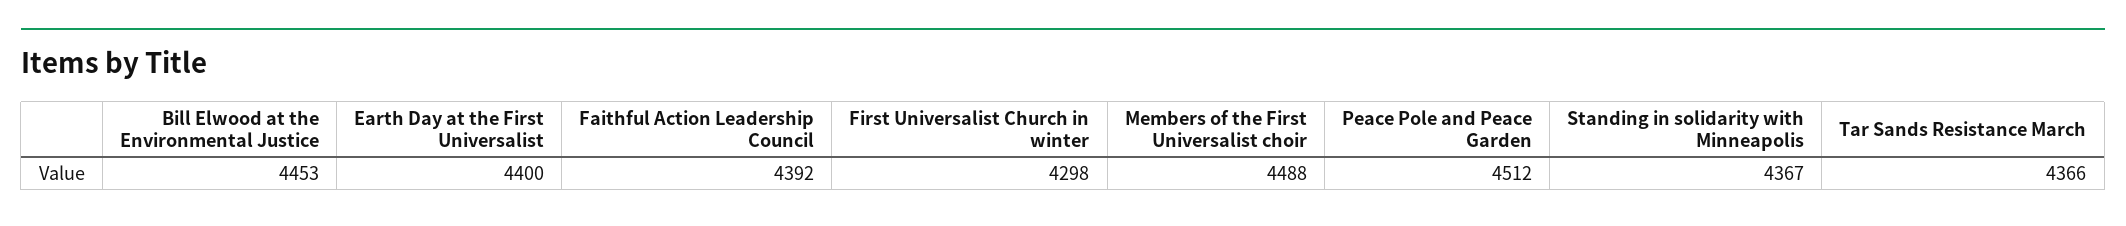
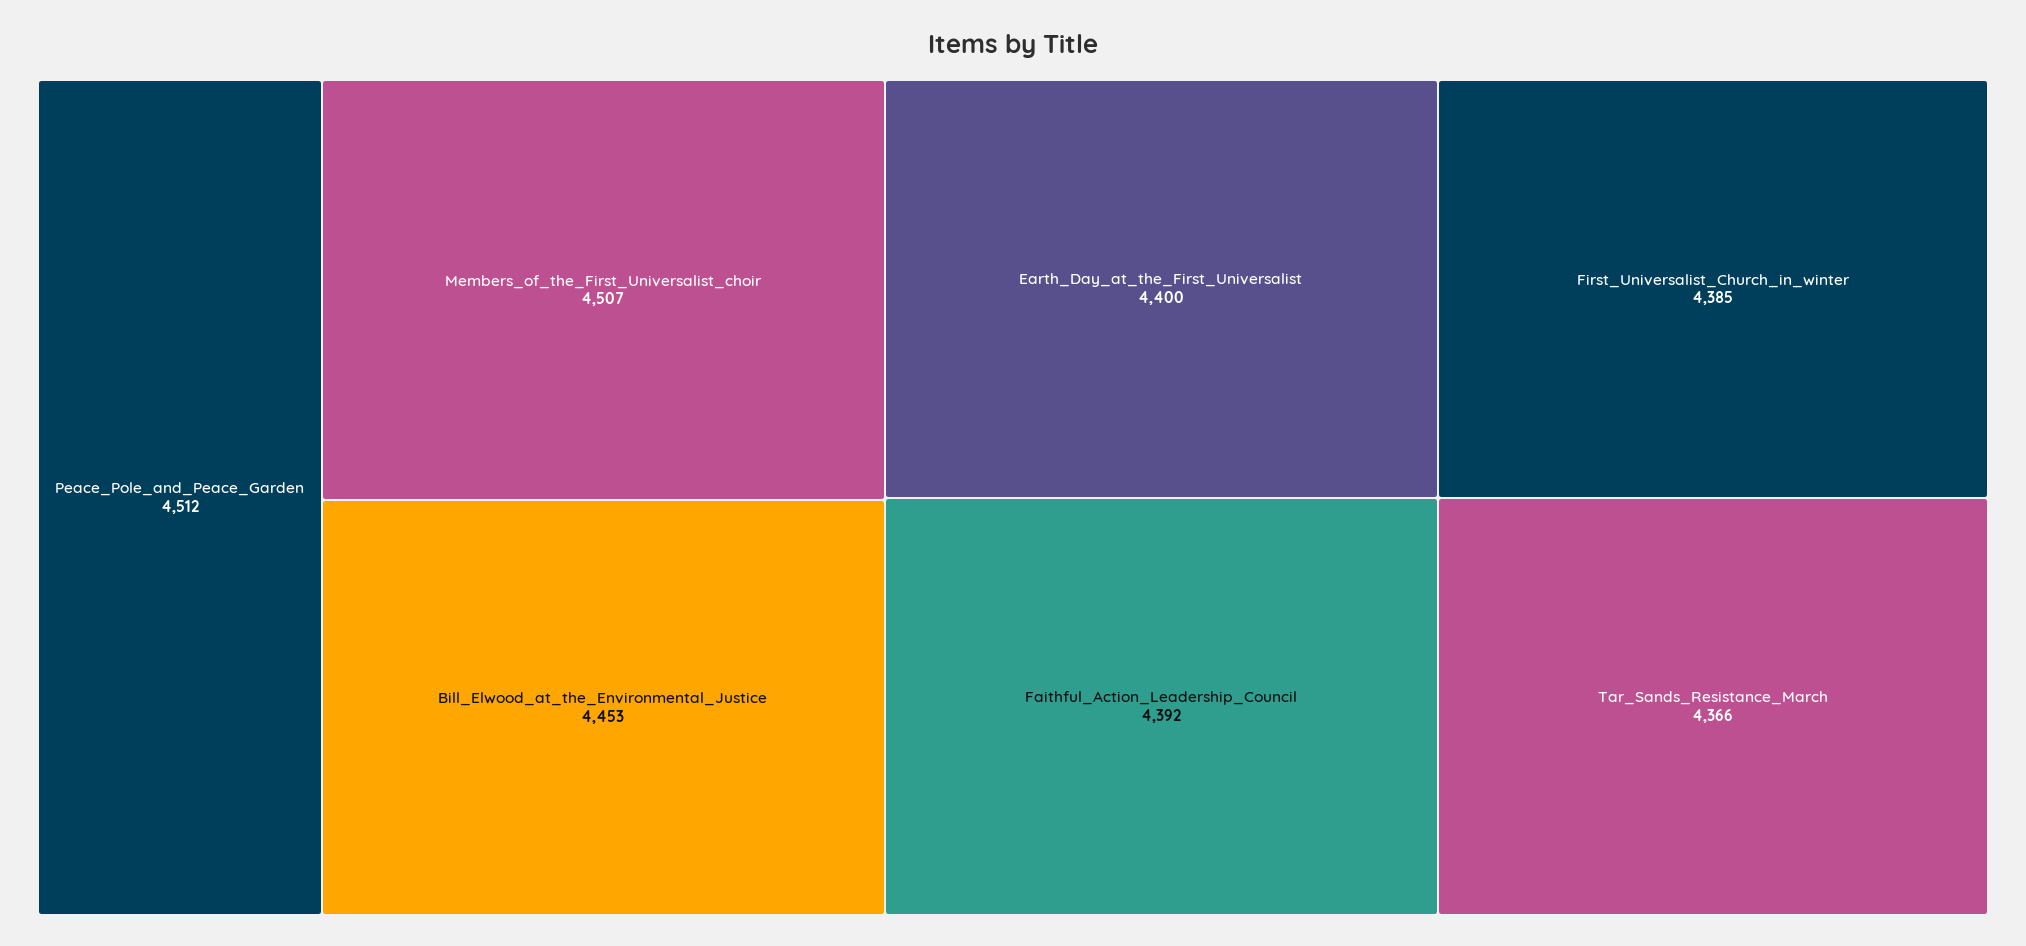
First Universalist Church in winter: 4298 -> 4385
Members of the First Universalist choir: 4488 -> 4507
Standing in solidarity with Minneapolis: 4367 -> none

